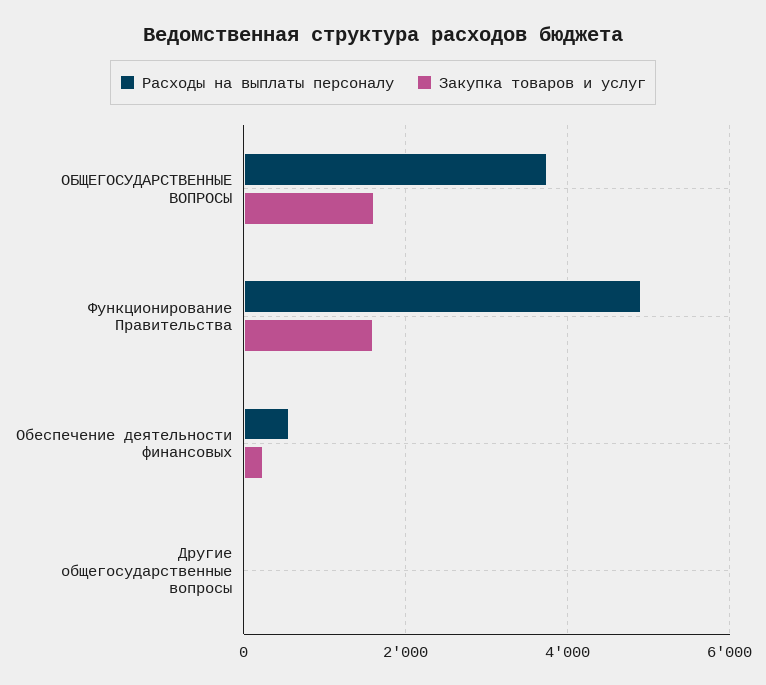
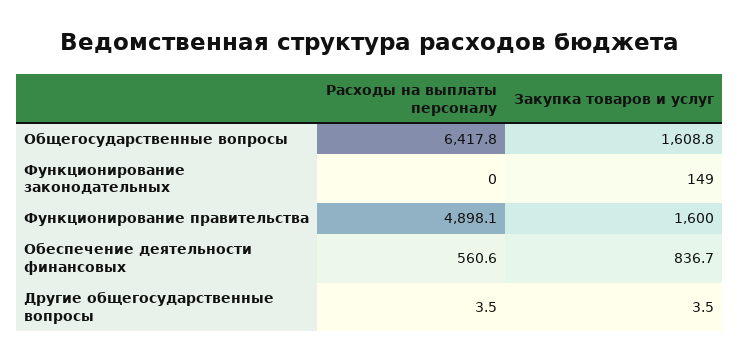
Расходы на выплаты персоналу, ОБЩЕГОСУДАРСТВЕННЫЕ ВОПРОСЫ: 3800 -> 6417.8
Закупка товаров и услуг, Обеспечение деятельности финансовых: 200 -> 836.7
Расходы на выплаты персоналу, Функционирование законодательных: none -> 0
Закупка товаров и услуг, Функционирование законодательных: none -> 149

